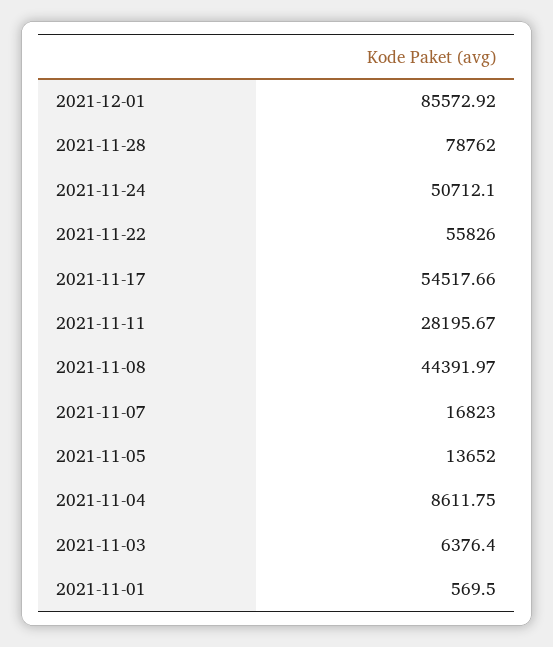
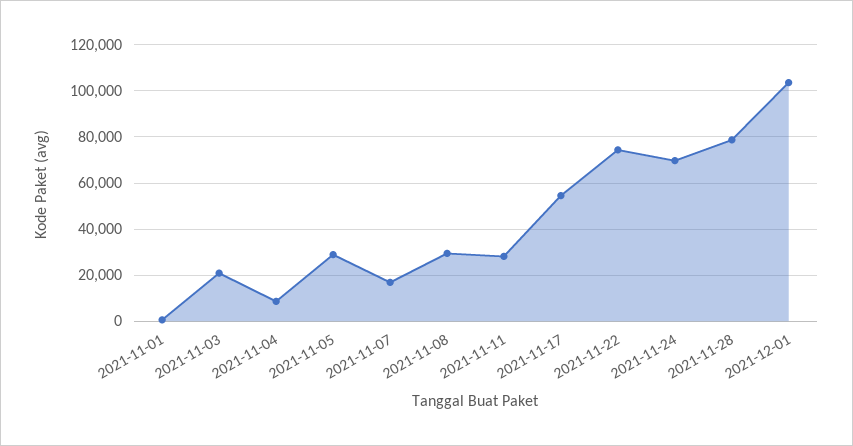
2021-12-01: 85572.92 -> 105000
2021-11-24: 50712.1 -> 70000
2021-11-22: 55826 -> 75000
2021-11-08: 44391.97 -> 30000
2021-11-05: 13652 -> 30000
2021-11-03: 6376.4 -> 20000

